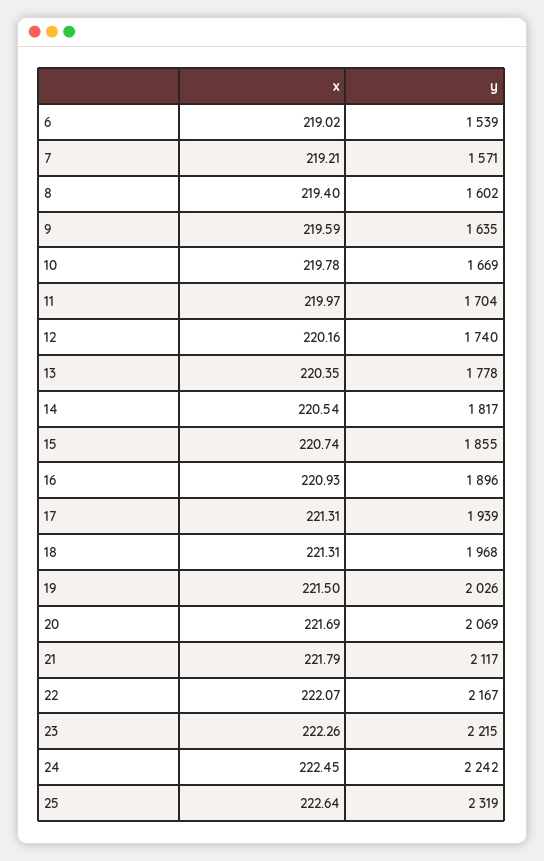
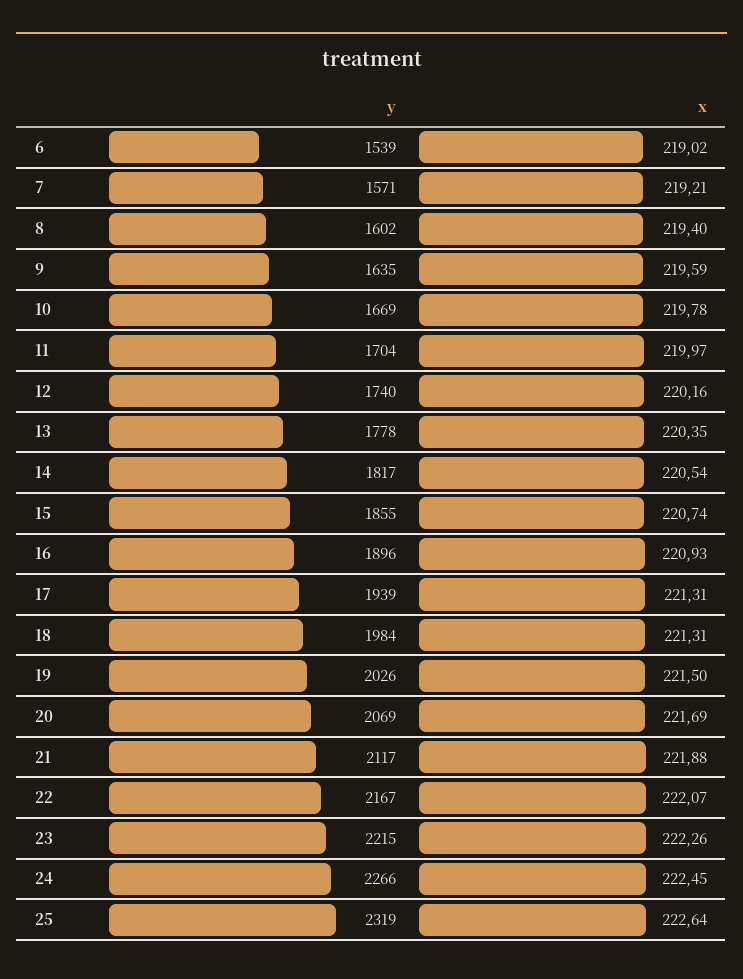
y, 18: 1968 -> 1984
x, 21: 221.79 -> 221.88
y, 24: 2242 -> 2266

